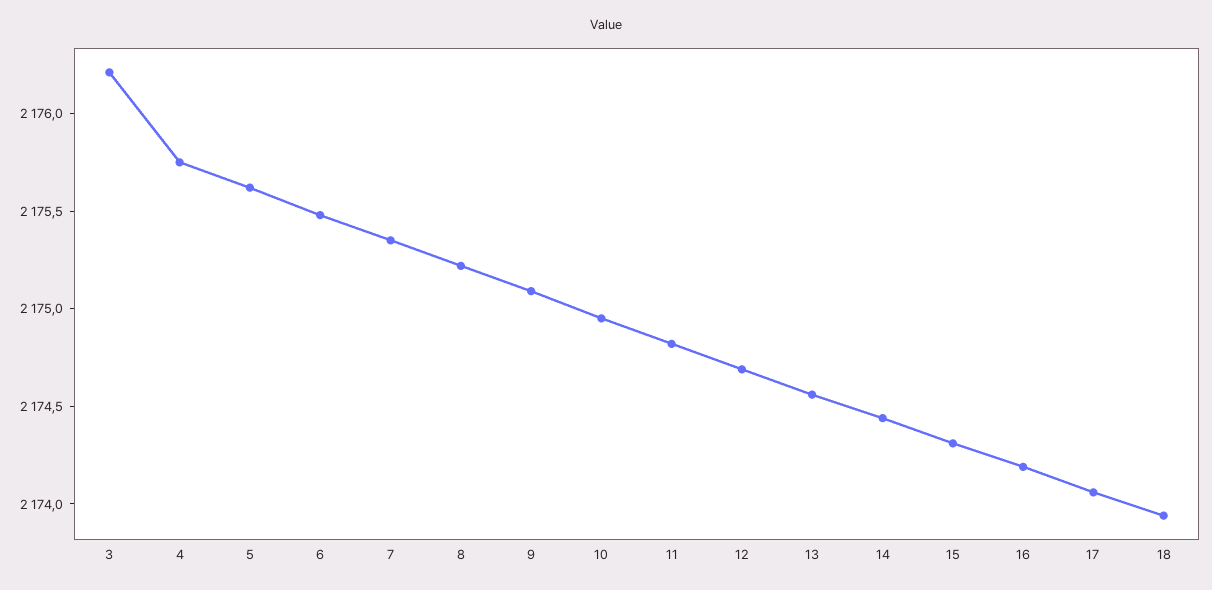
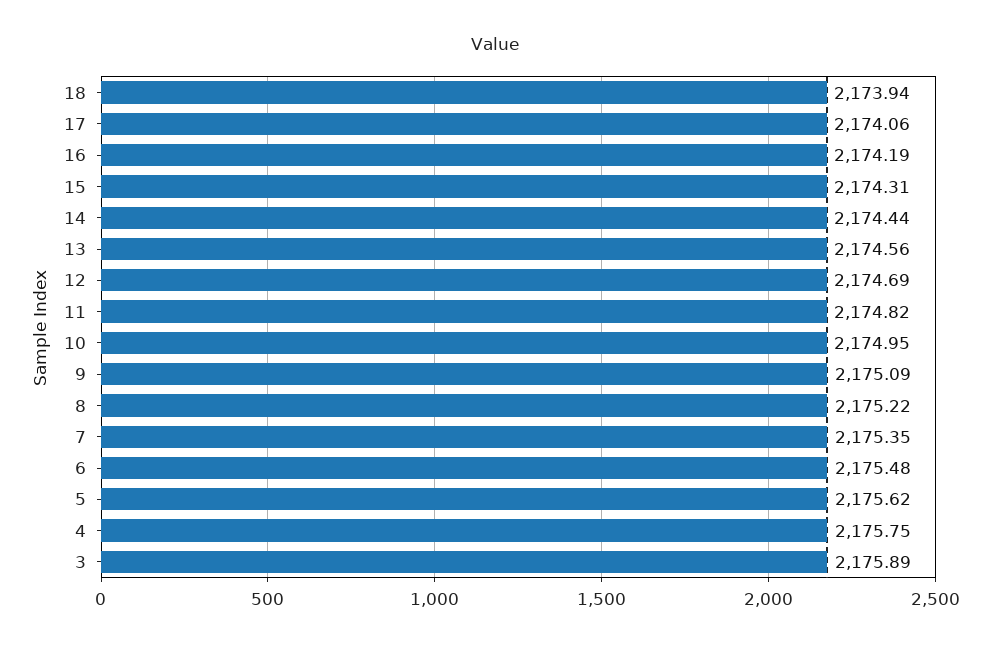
3: 2176.2 -> 2175.89

